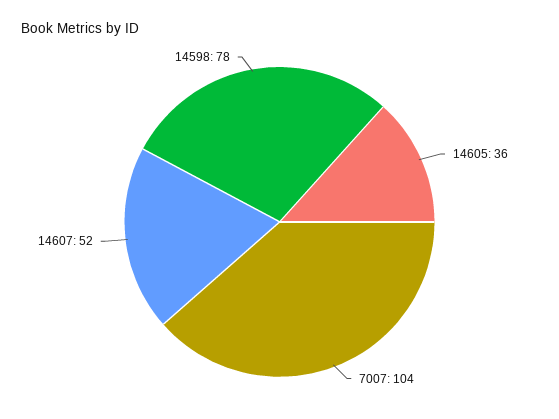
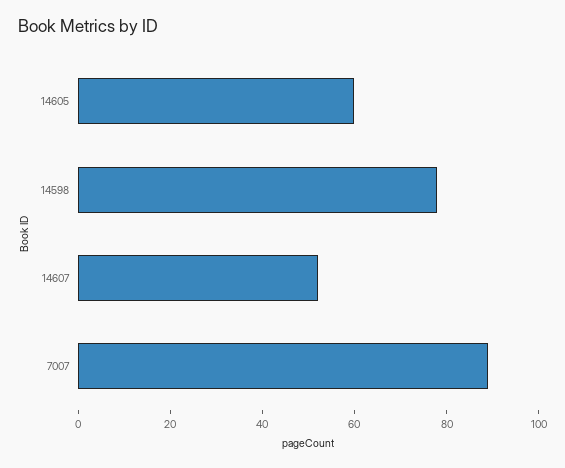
14605: 36 -> 60
7007: 104 -> 90

